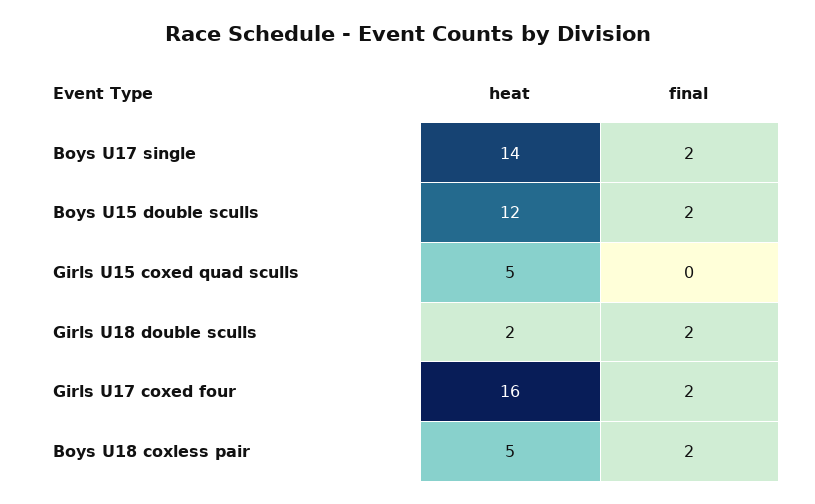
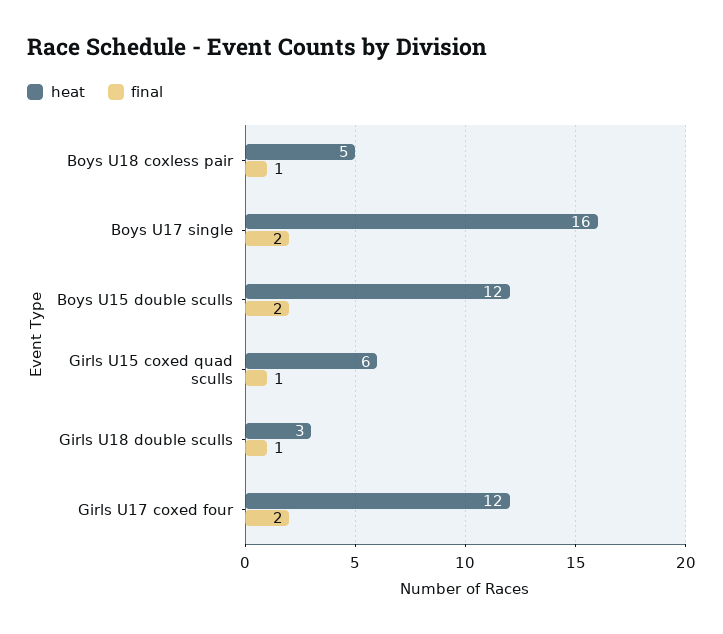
heat, Boys U17 single: 14 -> 16
heat, Girls U15 coxed quad sculls: 5 -> 6
final, Girls U15 coxed quad sculls: 0 -> 1
heat, Girls U18 double sculls: 2 -> 3
final, Girls U18 double sculls: 2 -> 1
heat, Girls U17 coxed four: 16 -> 12
final, Boys U18 coxless pair: 2 -> 1

